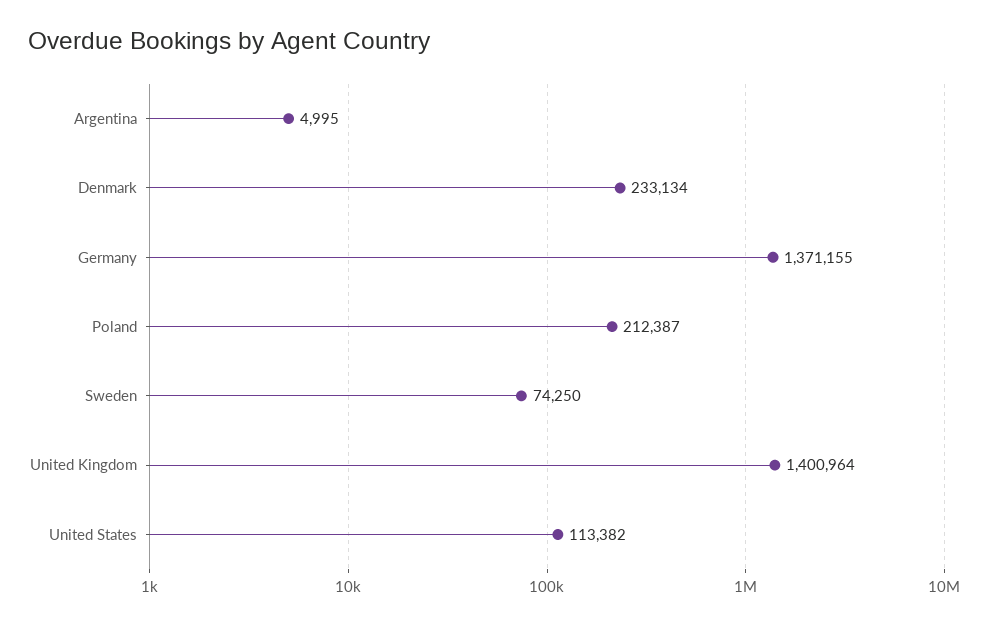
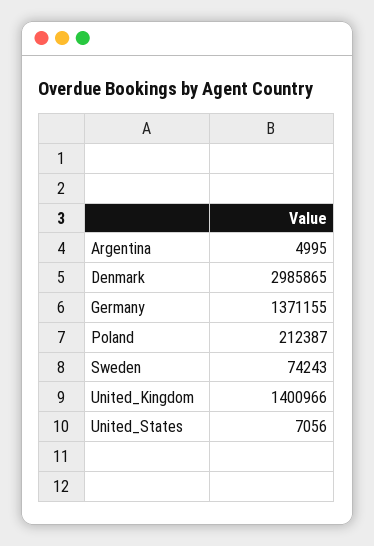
Denmark: 233134 -> 2985865
Sweden: 74250 -> 74243
United Kingdom: 1400964 -> 1400966
United States: 113382 -> 7056

